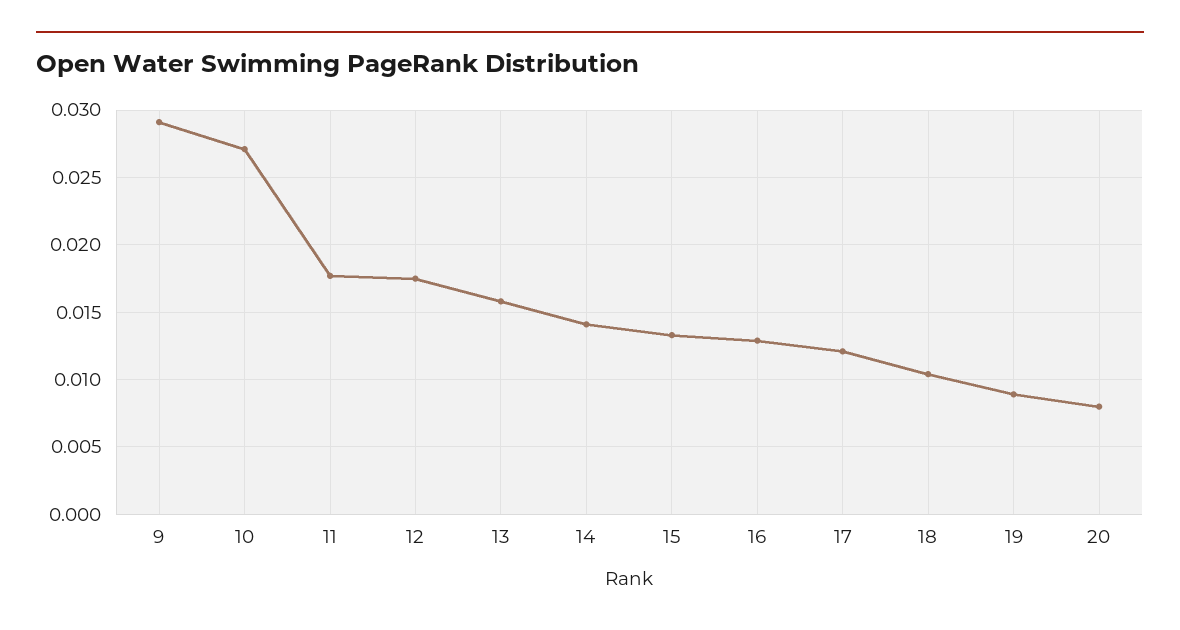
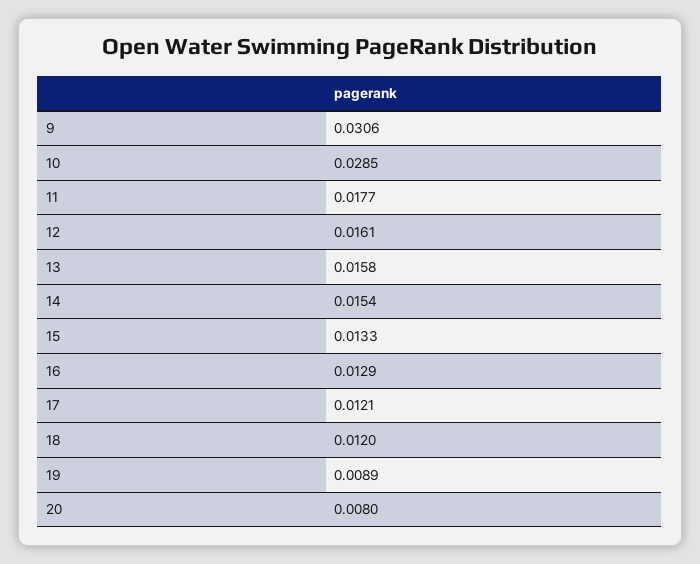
9: 0.029 -> 0.0306
10: 0.027 -> 0.0285
12: 0.0175 -> 0.0161
14: 0.014 -> 0.0154
18: 0.0105 -> 0.012

